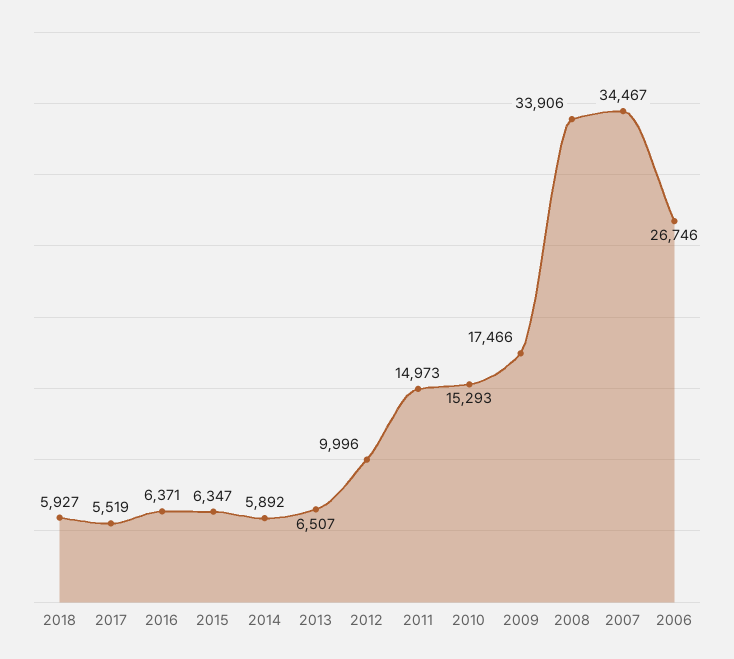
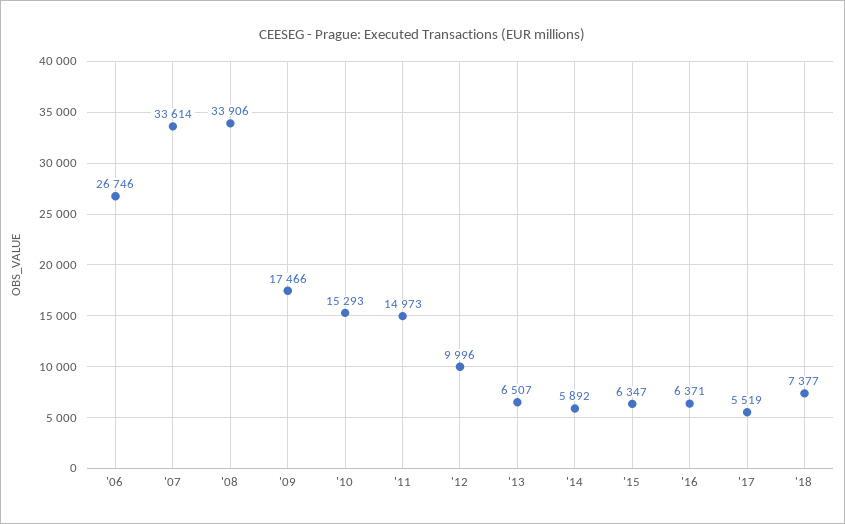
2018: 5927 -> 7377
2007: 34467 -> 33614

